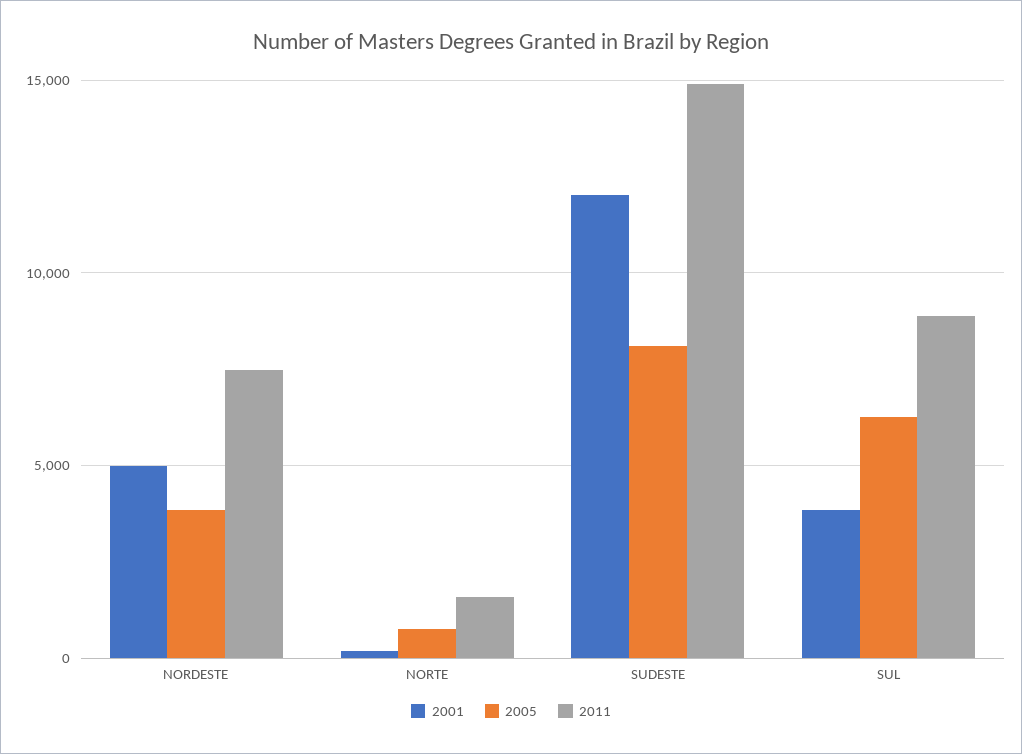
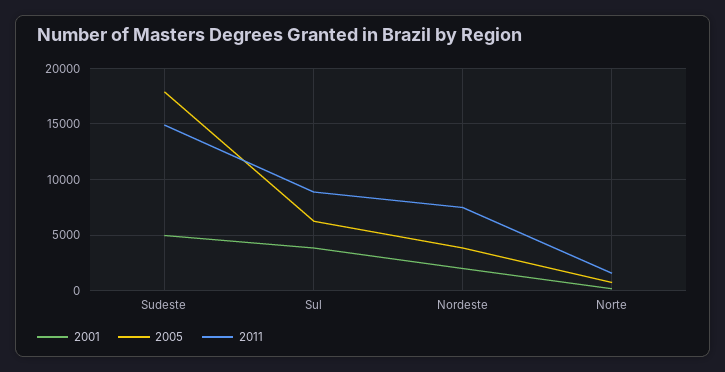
2001, NORDESTE: 5000 -> 2000
2001, SUDESTE: 12000 -> 5000
2005, SUDESTE: 8000 -> 18000

